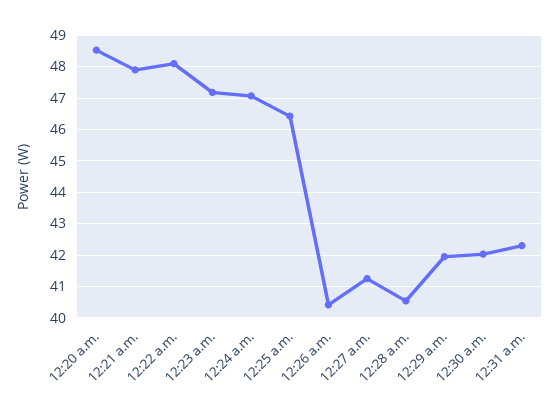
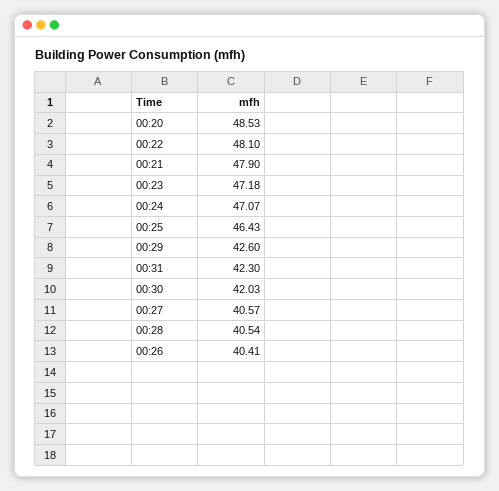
12:27 a.m.: 41.2 -> 40.57
12:29 a.m.: 42 -> 42.6

